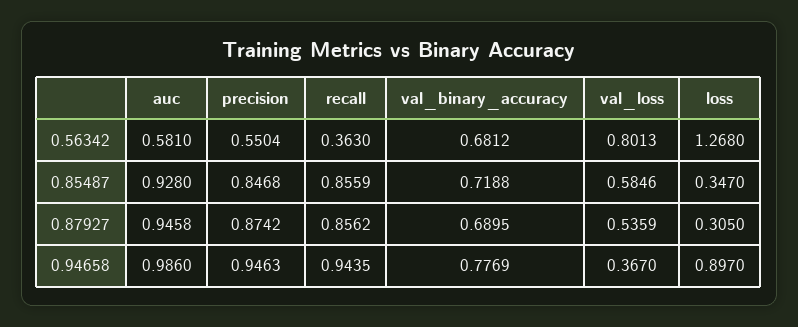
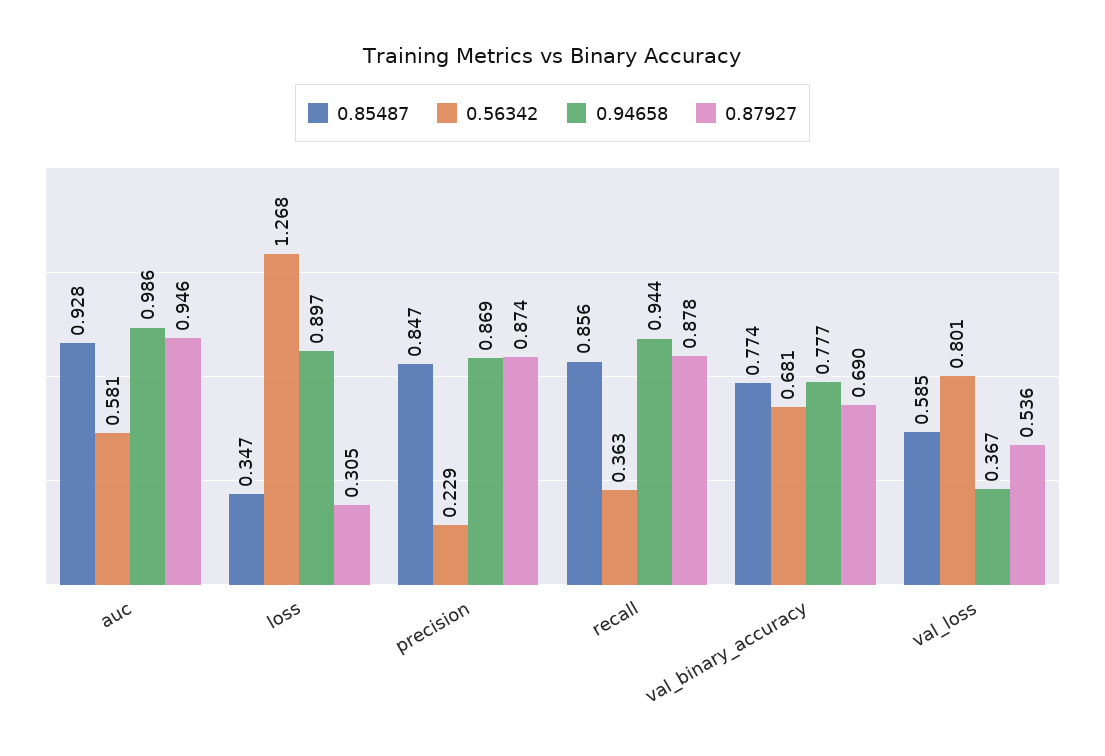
0.56342, precision: 0.5504 -> 0.229
0.85487, val_binary_accuracy: 0.7188 -> 0.774
0.87927, recall: 0.8562 -> 0.878
0.94658, precision: 0.9463 -> 0.869

